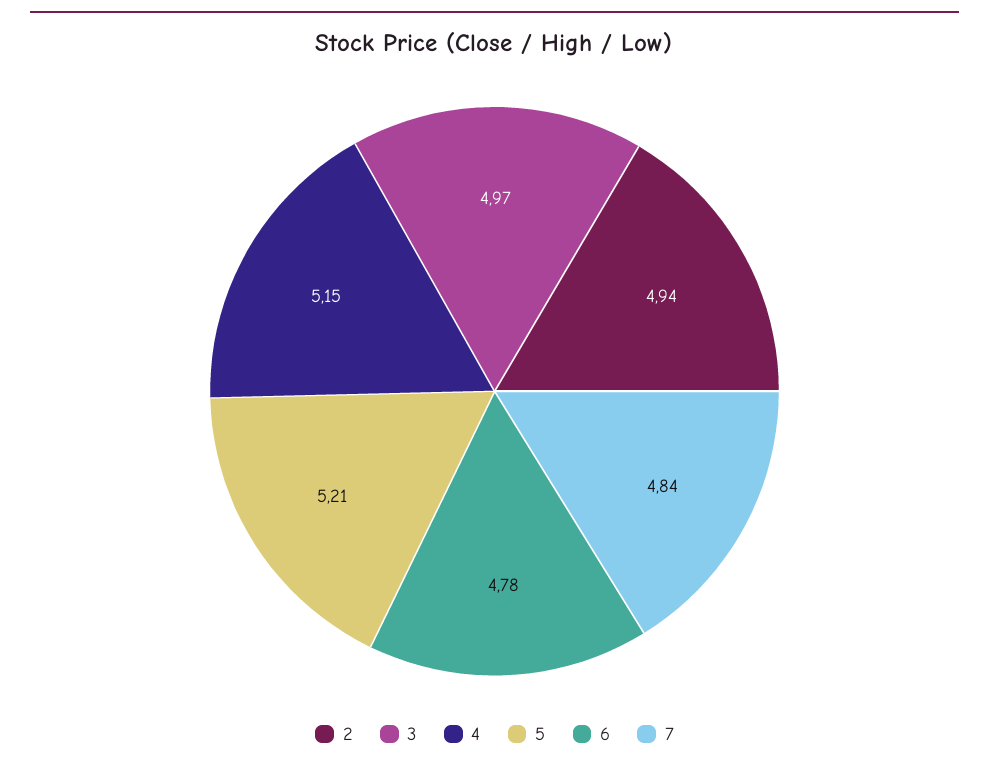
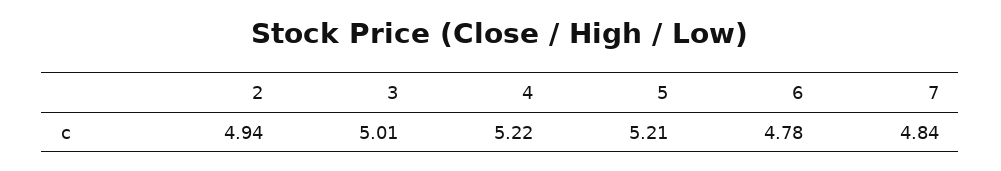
3: 4.97 -> 5.01
4: 5.15 -> 5.22

